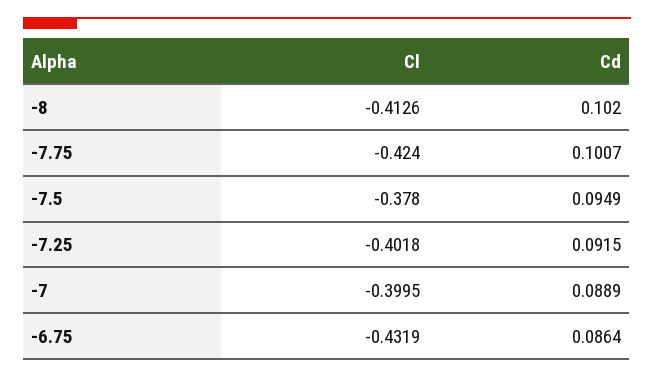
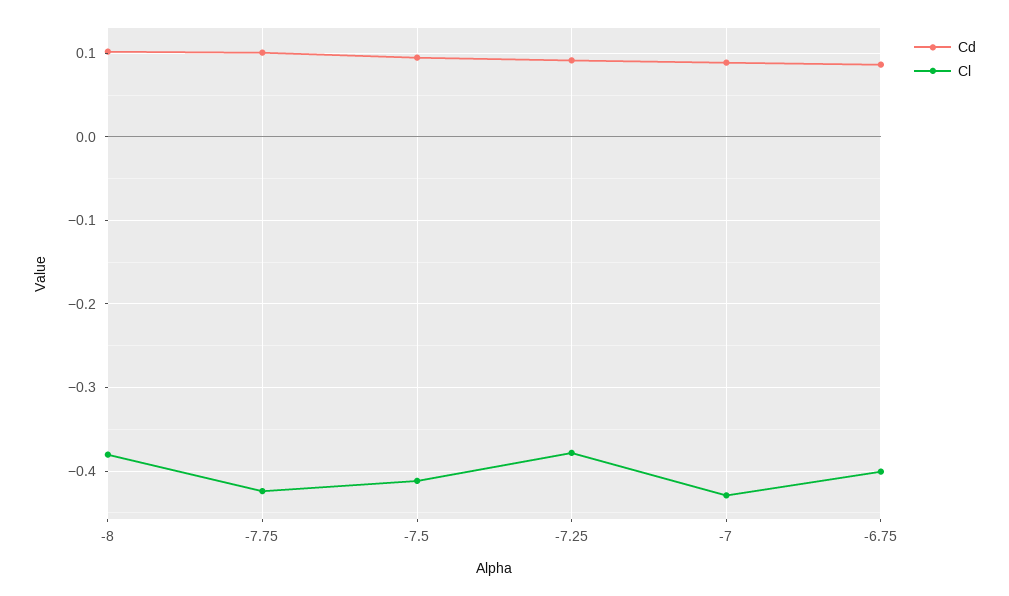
Cl, -8: -0.4126 -> -0.38
Cl, -7.5: -0.378 -> -0.41
Cl, -7.25: -0.4018 -> -0.38
Cl, -7: -0.3995 -> -0.43
Cl, -6.75: -0.4319 -> -0.4

